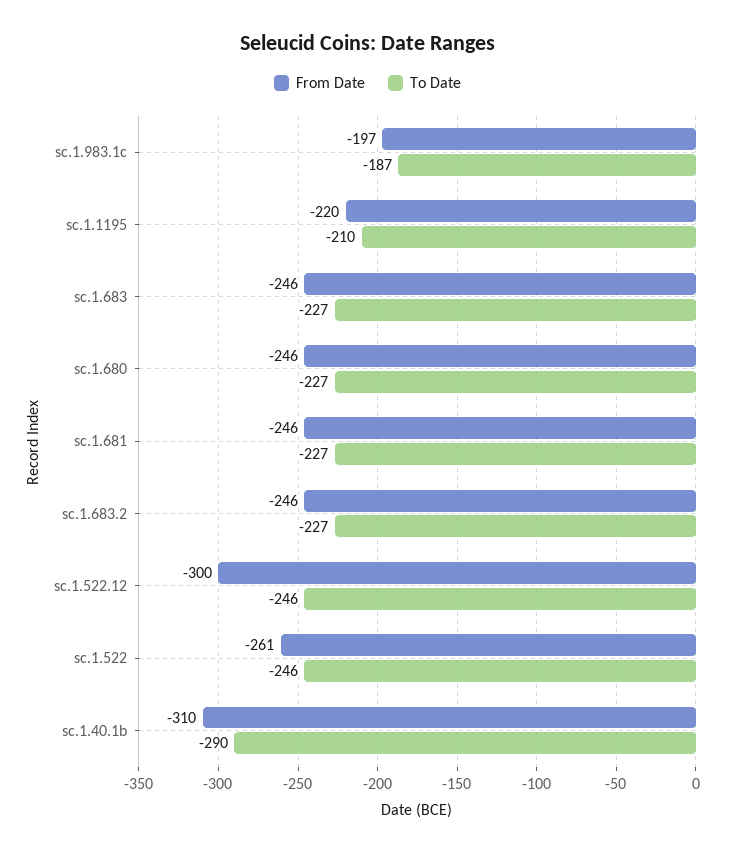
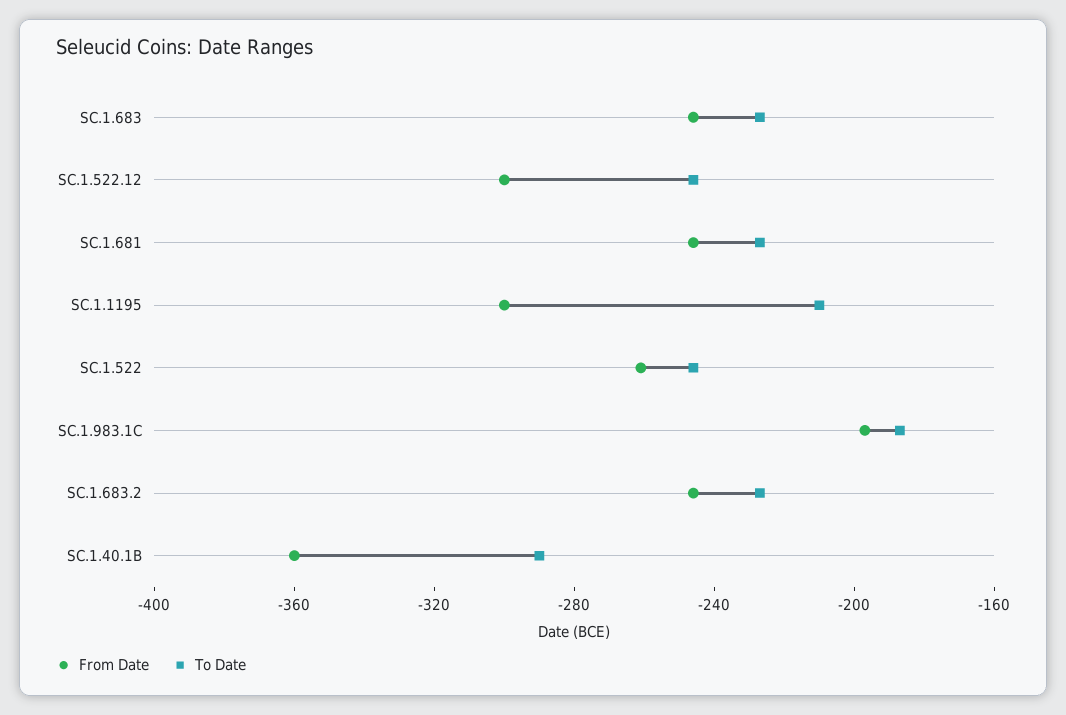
From Date, sc.1.1195: -220 -> -300
From Date, sc.1.680: -246 -> none
To Date, sc.1.680: -227 -> none
From Date, sc.1.40.1b: -310 -> -360

